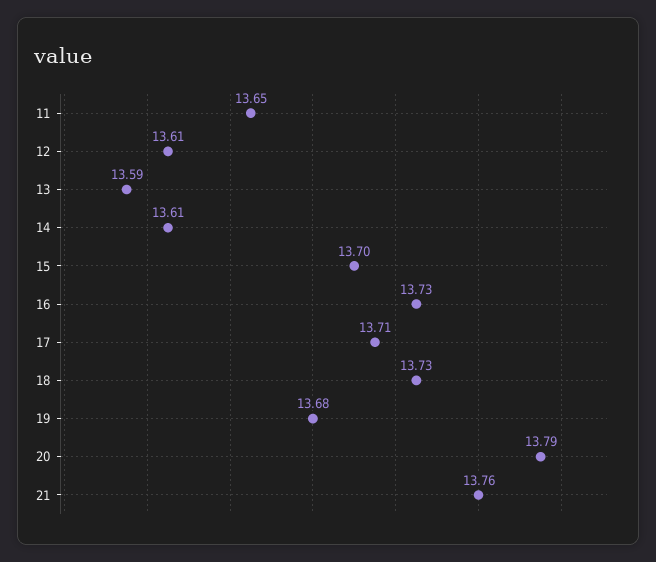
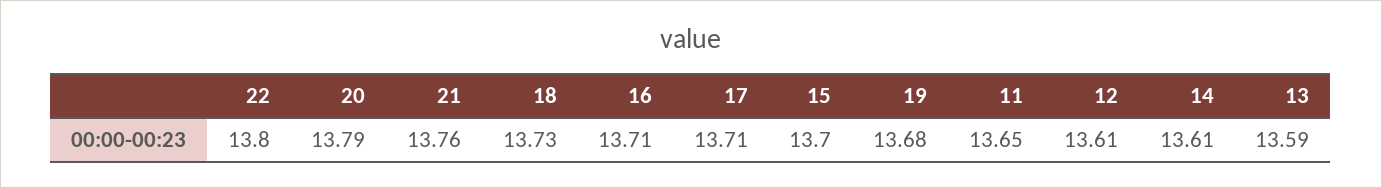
16: 13.73 -> 13.71
22: none -> 13.8

